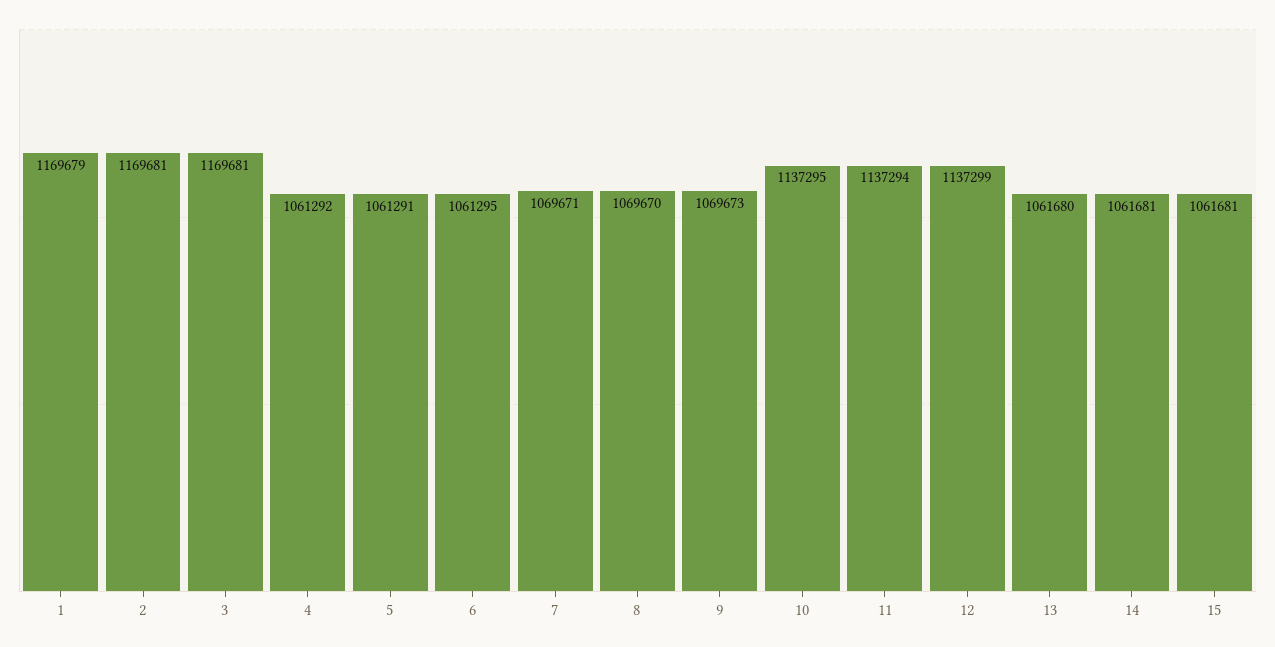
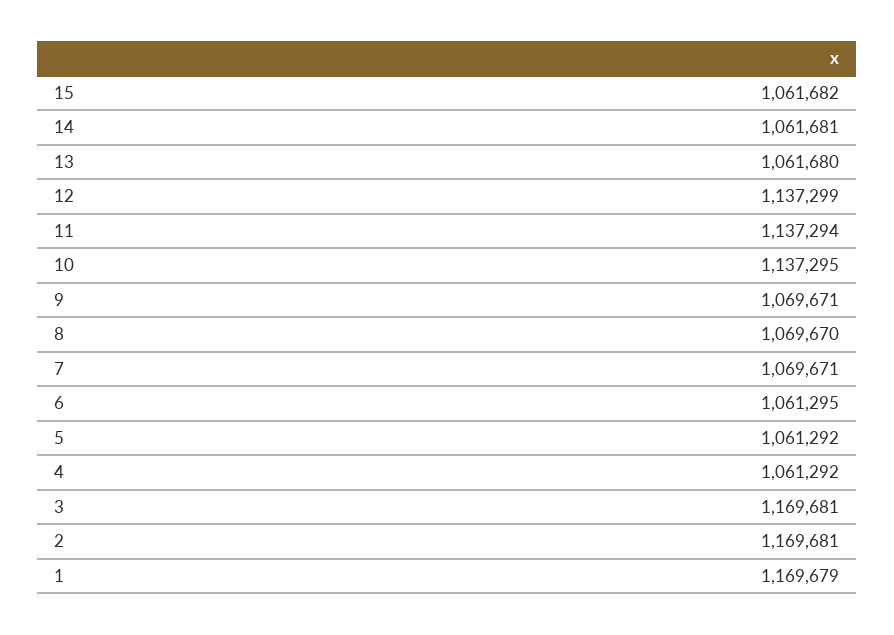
5: 1061291 -> 1061292
9: 1069673 -> 1069671
15: 1061681 -> 1061682

